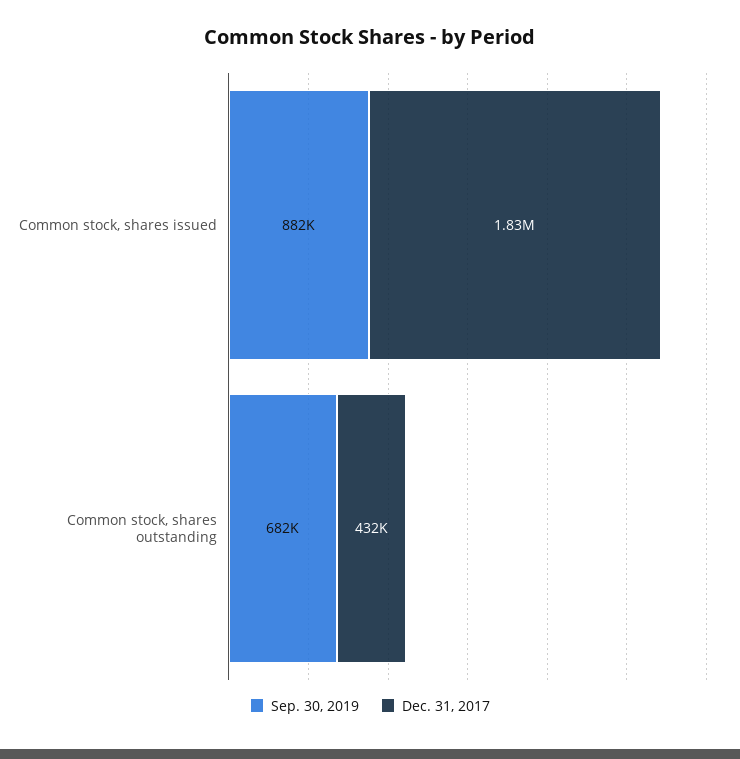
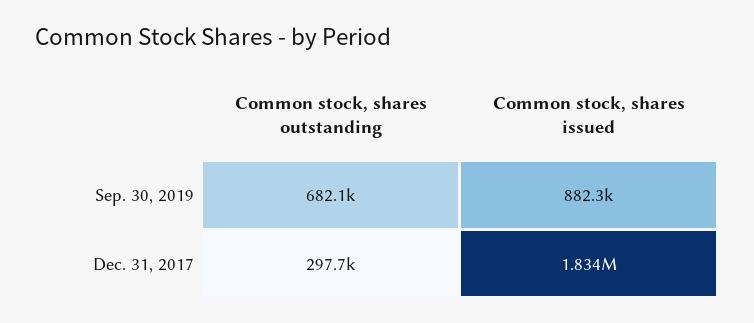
Dec. 31, 2017, Common stock, shares outstanding: 432000 -> 297700

